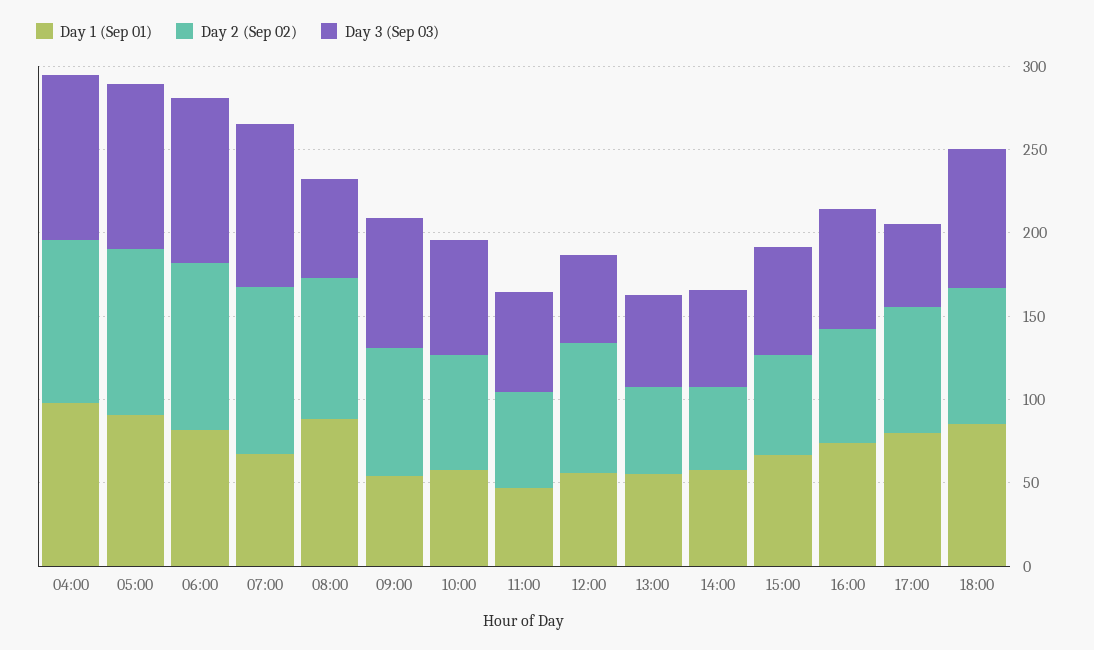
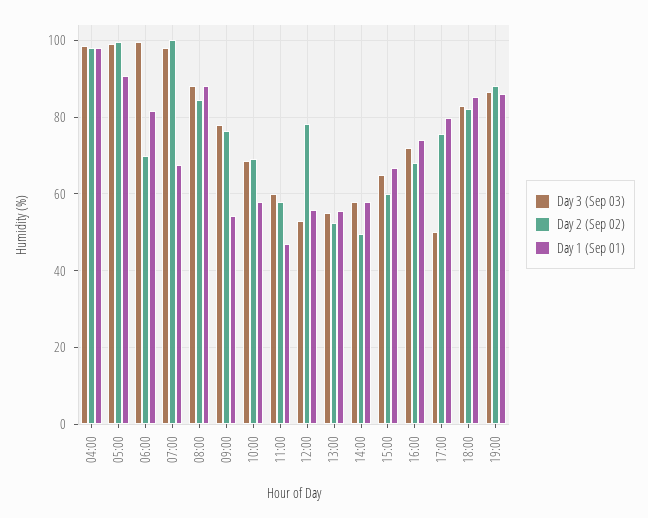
Day 2 (Sep 02), 06:00: 100 -> 70
Day 3 (Sep 03), 08:00: 60 -> 88
Day 3 (Sep 03), 19:00: none -> 86
Day 2 (Sep 02), 19:00: none -> 88
Day 1 (Sep 01), 19:00: none -> 86

